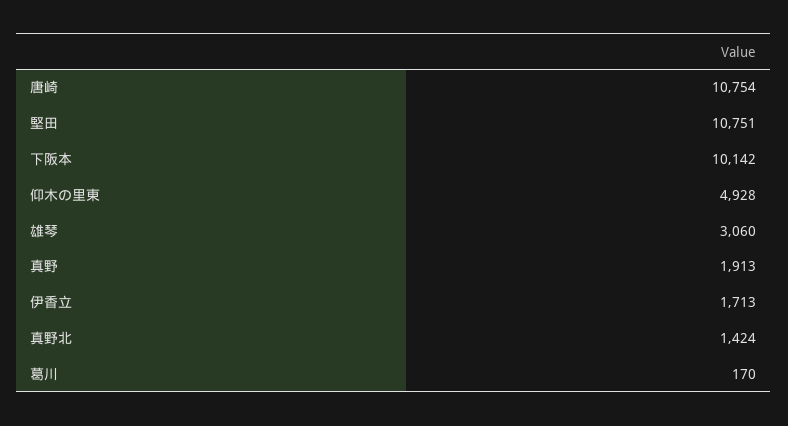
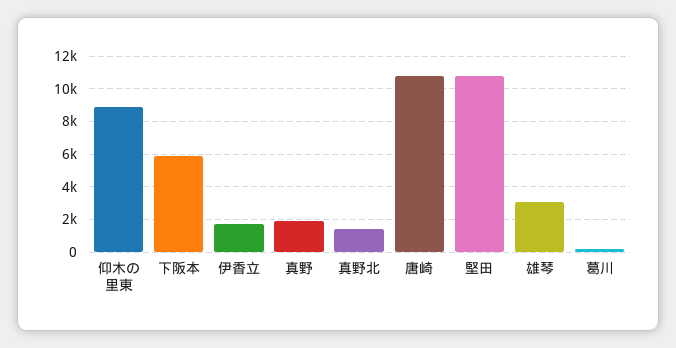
下阪本: 10142 -> 6000
仰木の里東: 4928 -> 9000

